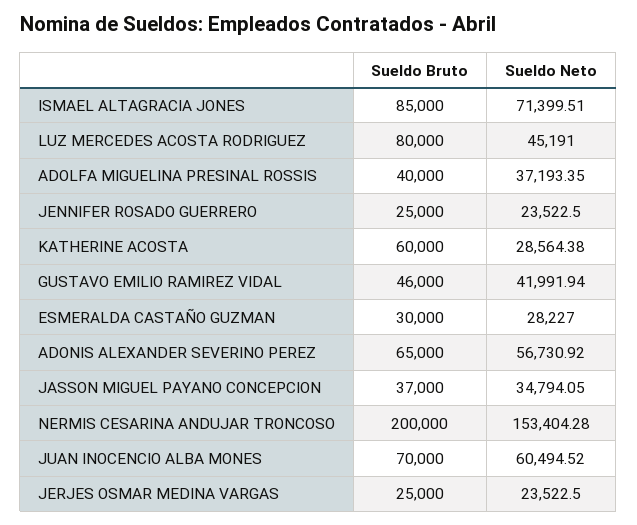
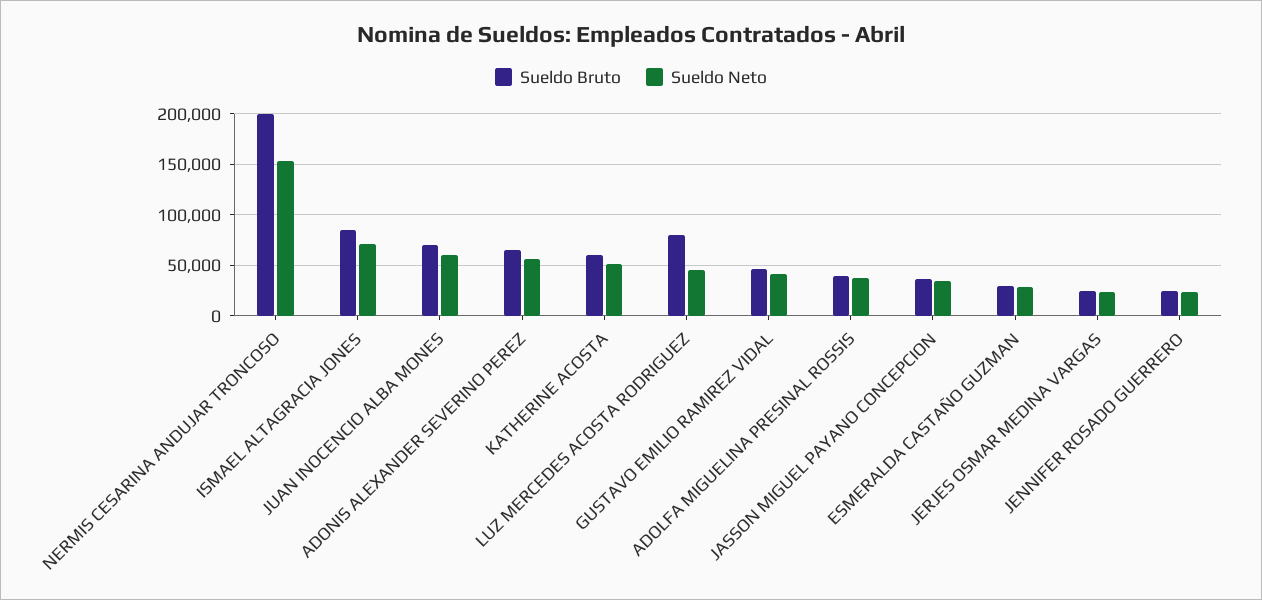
Sueldo Neto, KATHERINE ACOSTA: 28564.38 -> 50000

